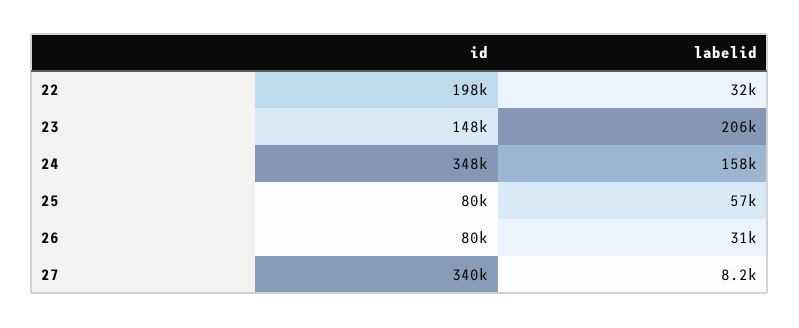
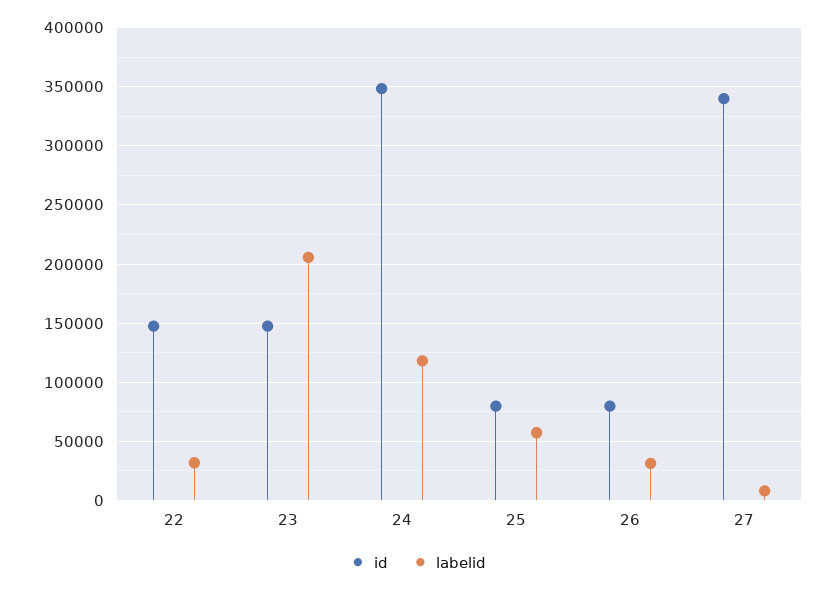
id, 22: 198000 -> 150000
labelid, 24: 158000 -> 120000

